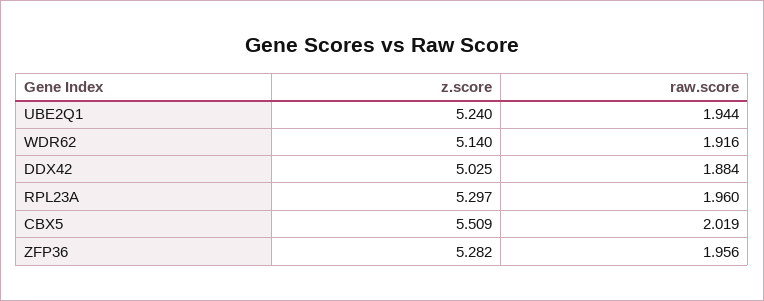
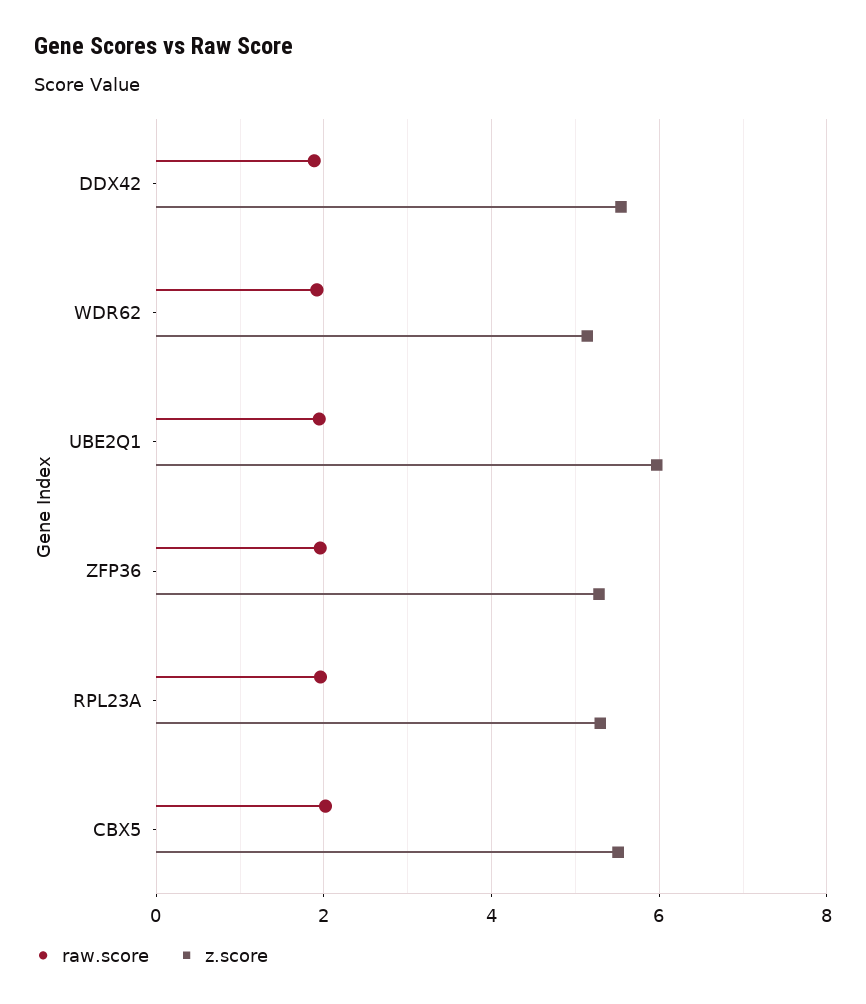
z.score, UBE2Q1: 5.24 -> 6
z.score, DDX42: 5.025 -> 5.6

